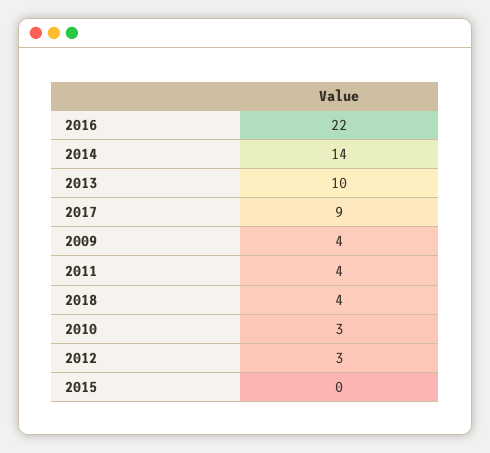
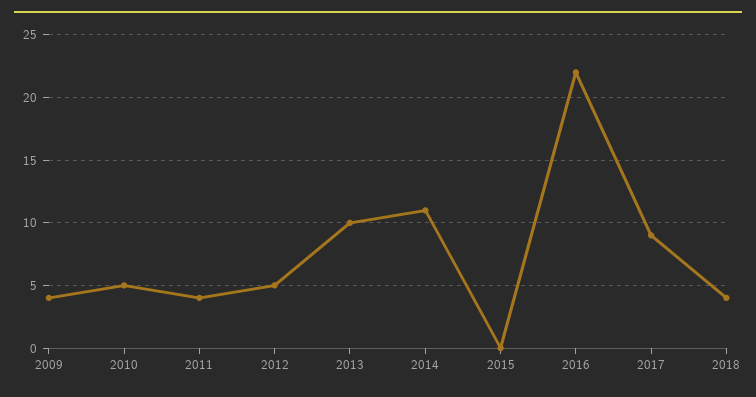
2014: 14 -> 11
2010: 3 -> 5
2012: 3 -> 5

